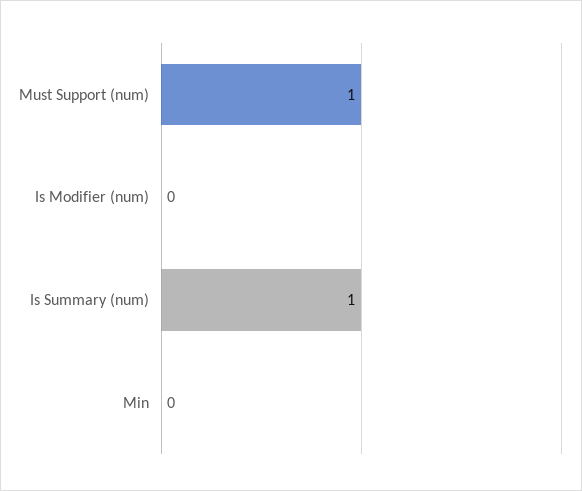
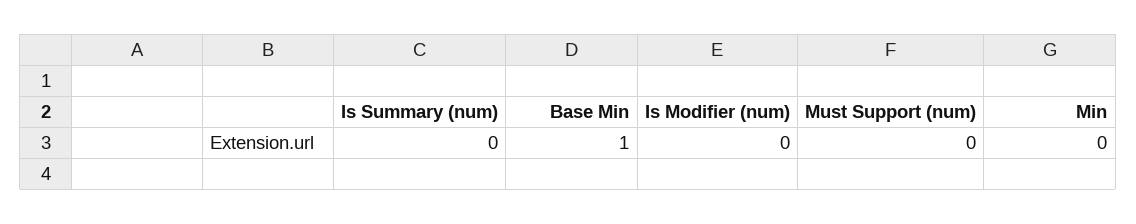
Must Support (num): 1 -> 0
Is Summary (num): 1 -> 0
Base Min: none -> 1

